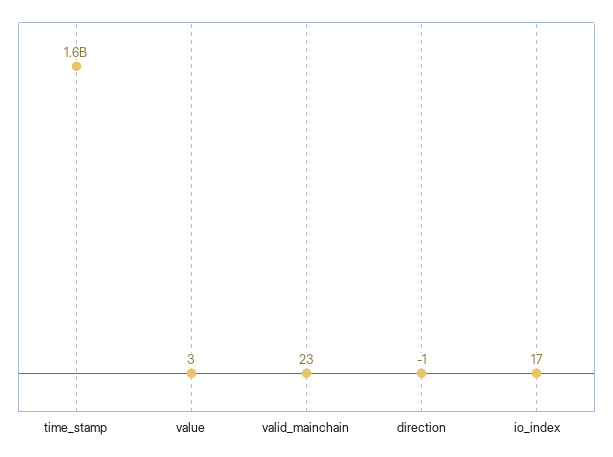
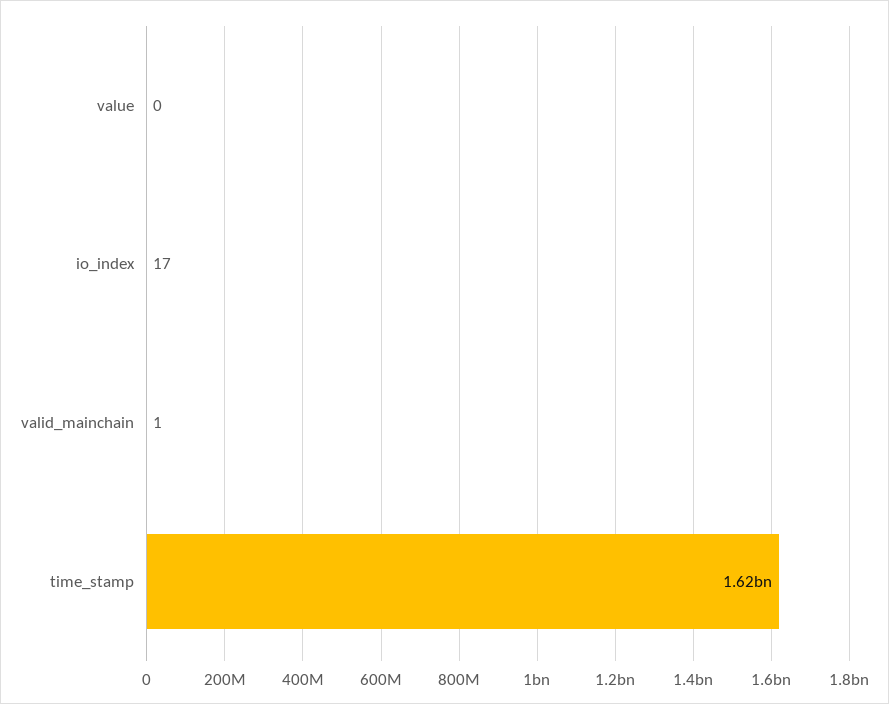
value: 3 -> 0
valid_mainchain: 23 -> 1
direction: -1 -> none

